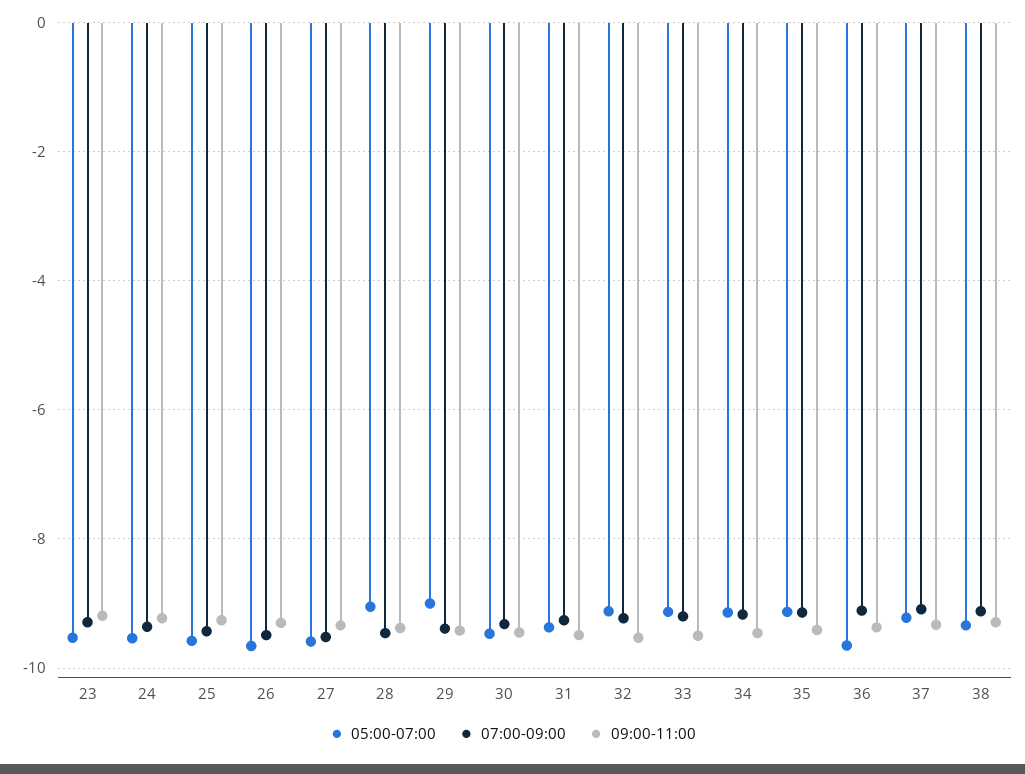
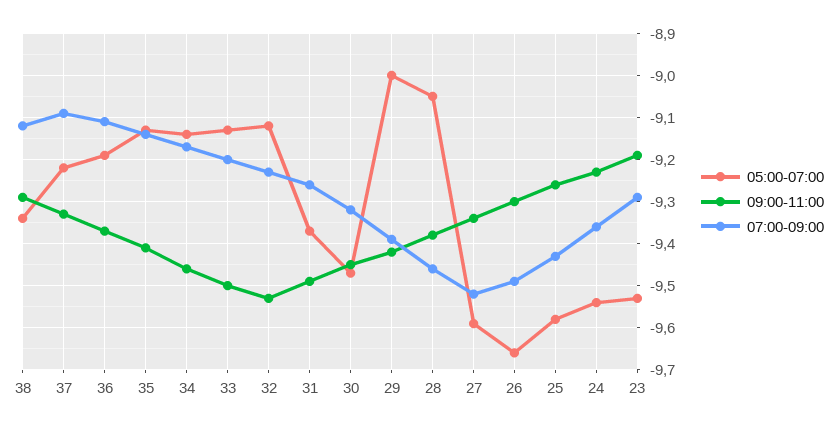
05:00-07:00, 36: -9.6 -> -9.2

